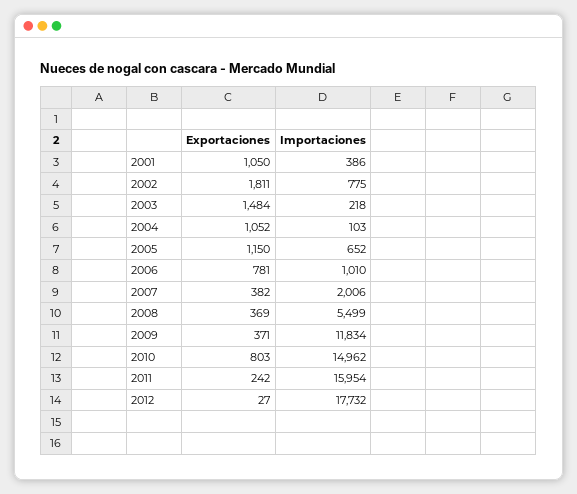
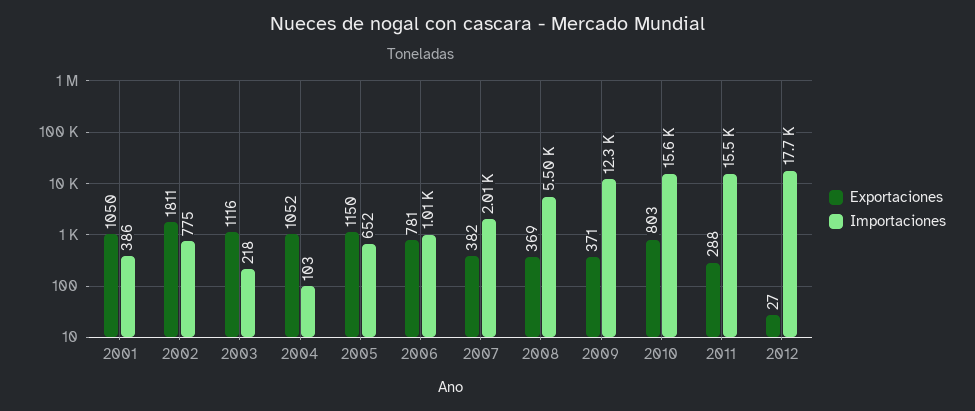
Exportaciones, 2003: 1484 -> 1116
Importaciones, 2009: 11834 -> 12300
Importaciones, 2010: 14962 -> 15600
Exportaciones, 2011: 242 -> 288
Importaciones, 2011: 15954 -> 15500

